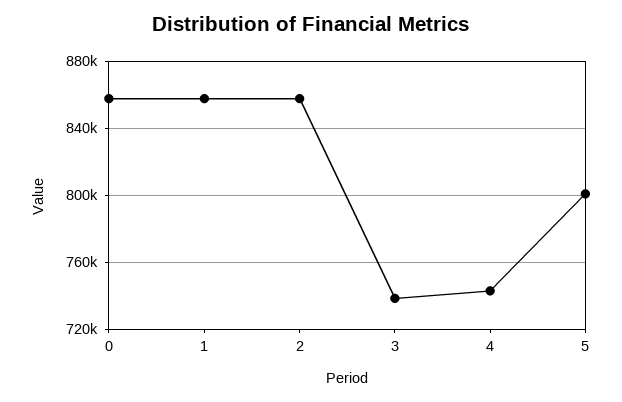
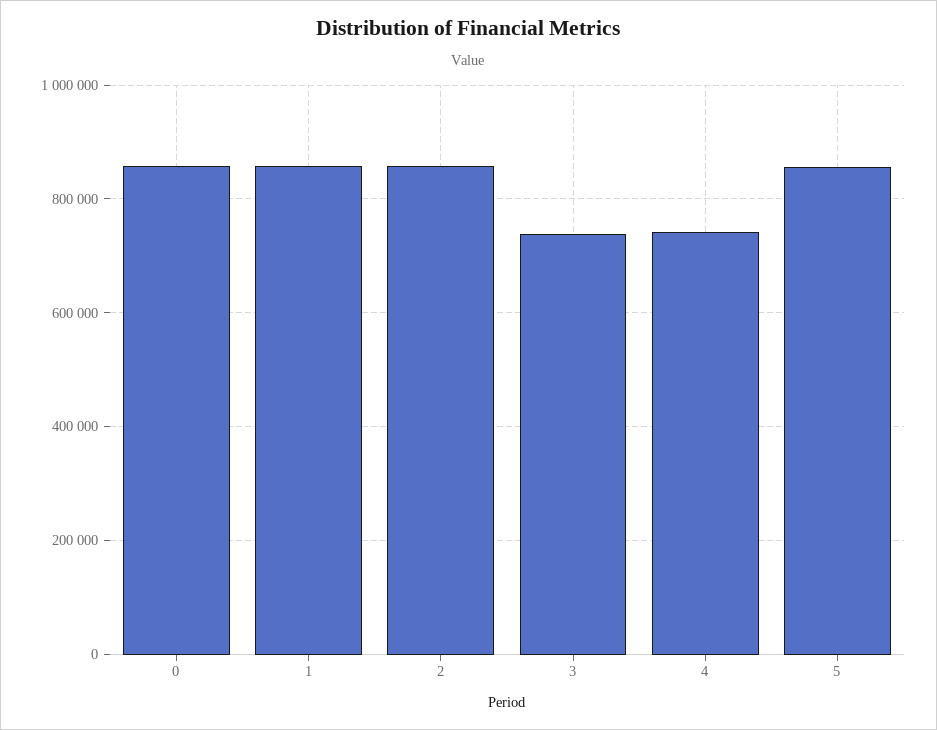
5: 800000 -> 860000

